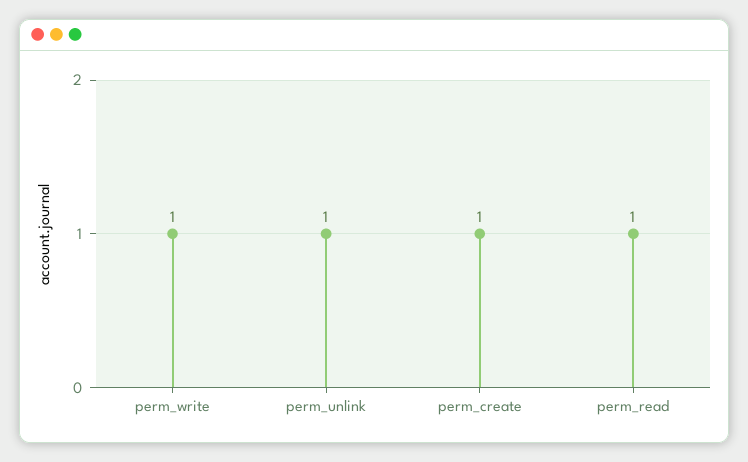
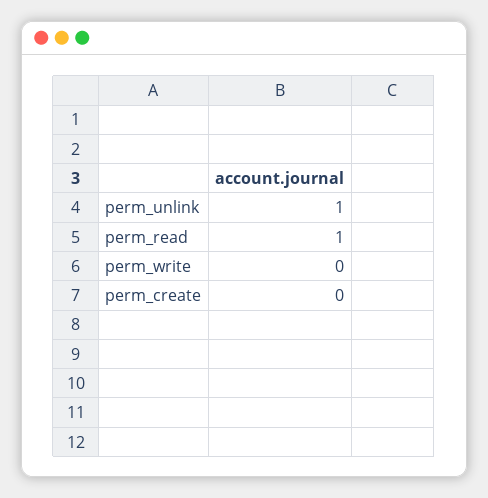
perm_write: 1 -> 0
perm_create: 1 -> 0

